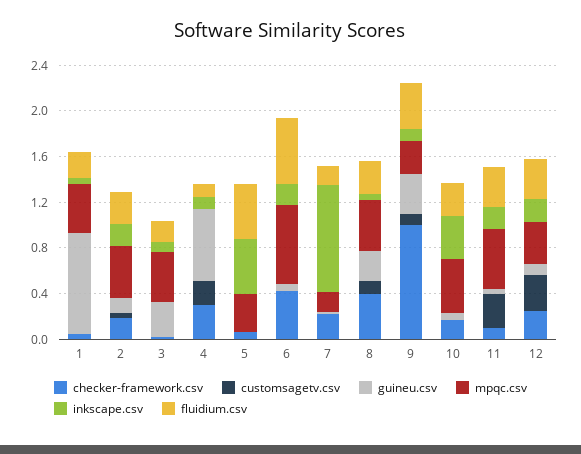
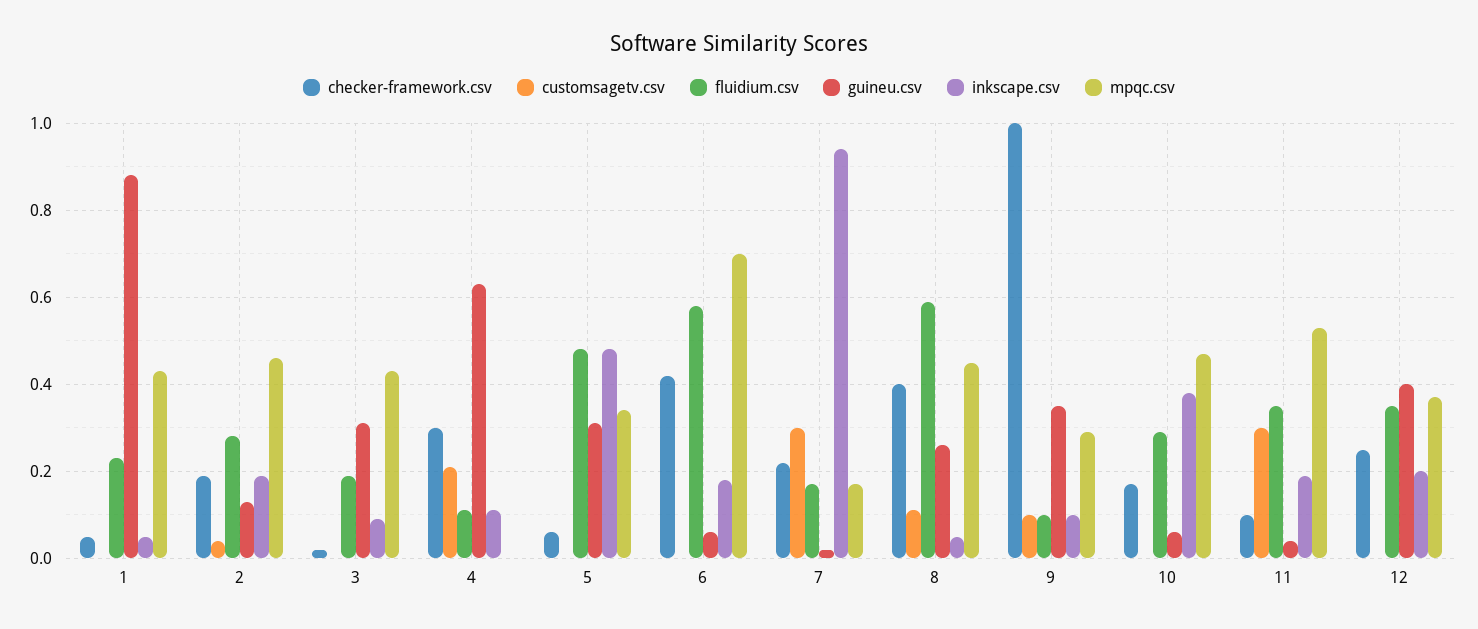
guineu.csv, 5: 0 -> 0.3
customsagetv.csv, 7: 0 -> 0.3
fluidium.csv, 8: 0.3 -> 0.6
fluidium.csv, 9: 0.4 -> 0.1
customsagetv.csv, 12: 0.3 -> 0
guineu.csv, 12: 0.1 -> 0.4

